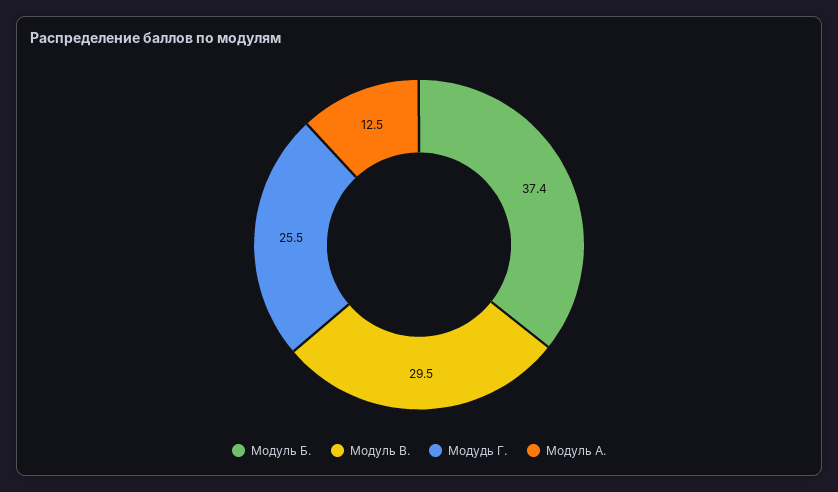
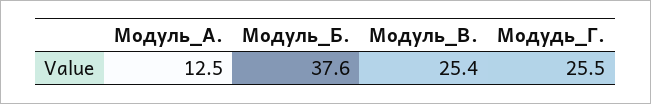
Модуль Б.: 37.4 -> 37.6
Модуль В.: 29.5 -> 25.4

